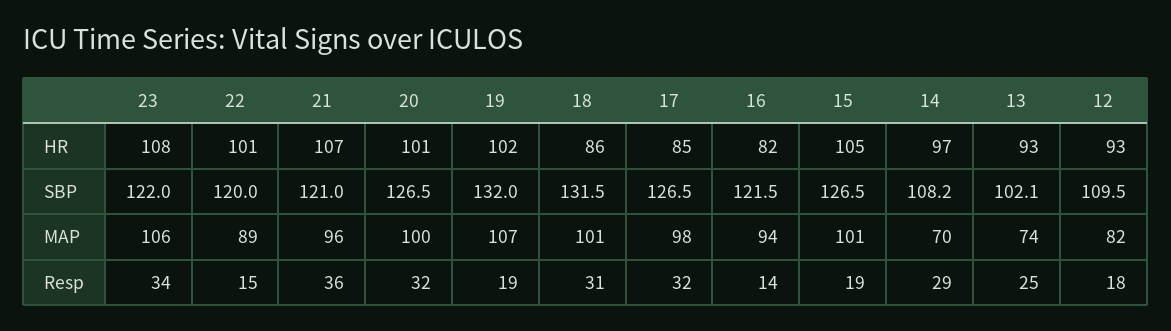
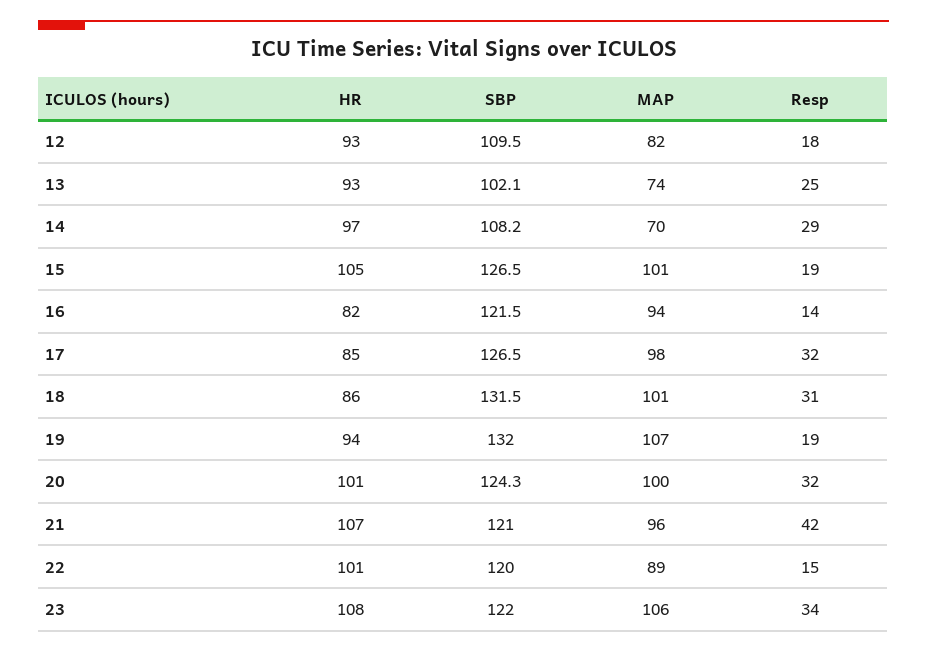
19, HR: 102 -> 94
20, SBP: 126.5 -> 124.3
21, Resp: 36 -> 42

